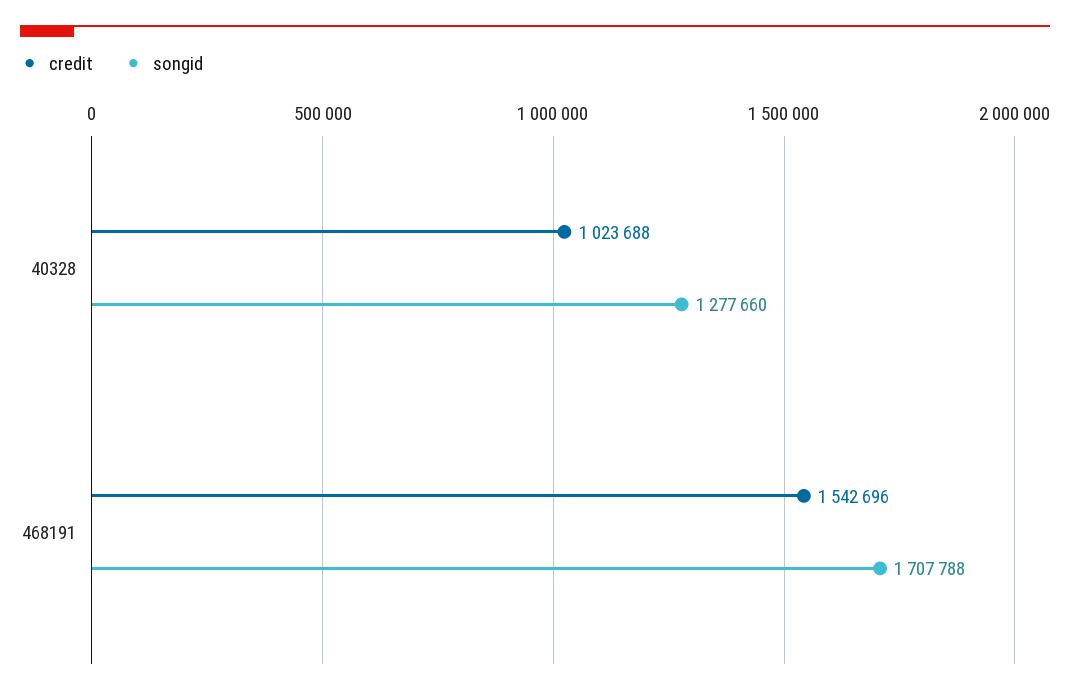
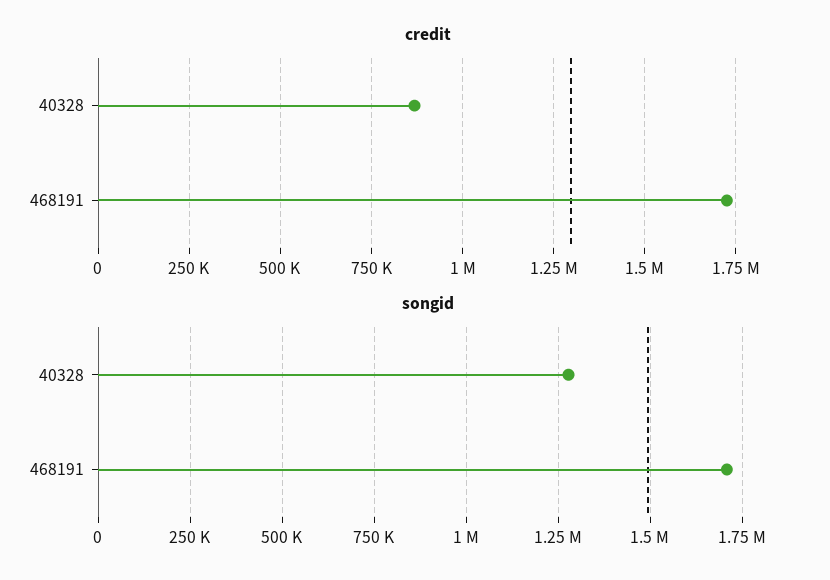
credit, 40328: 1023688 -> 875000
credit, 468191: 1542696 -> 1725000

